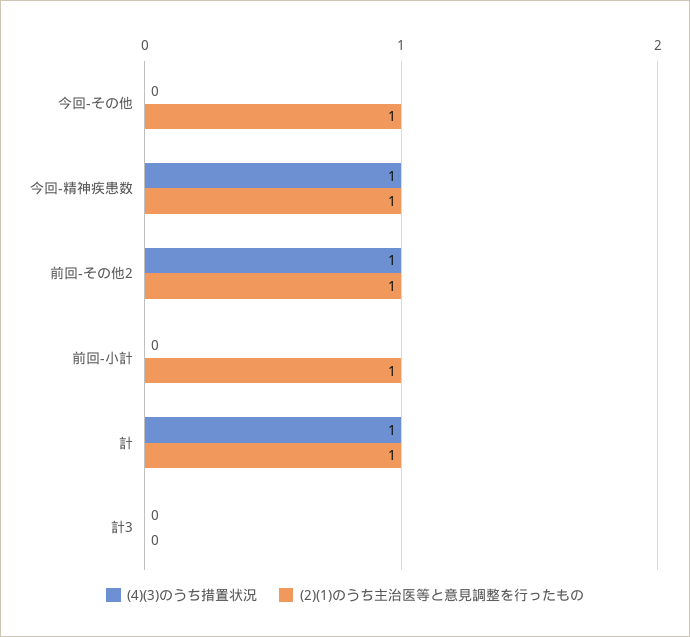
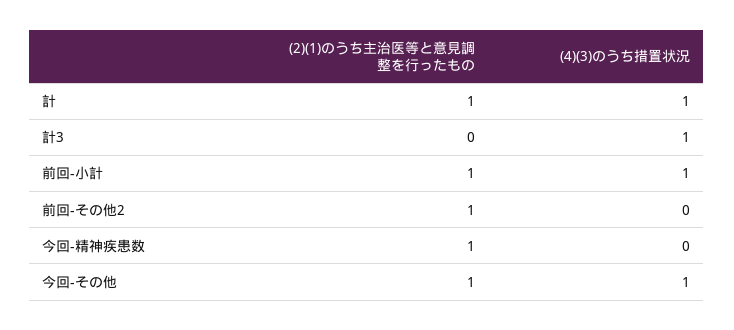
(4)(3)のうち措置状況, 今回-その他: 0 -> 1
(4)(3)のうち措置状況, 今回-精神疾患数: 1 -> 0
(4)(3)のうち措置状況, 前回-その他2: 1 -> 0
(4)(3)のうち措置状況, 前回-小計: 0 -> 1
(4)(3)のうち措置状況, 計3: 0 -> 1

